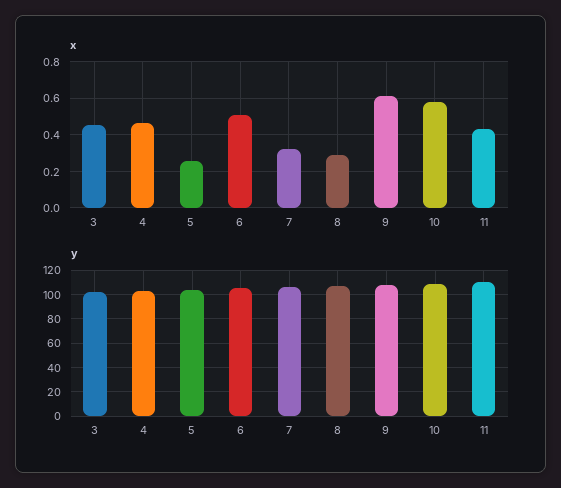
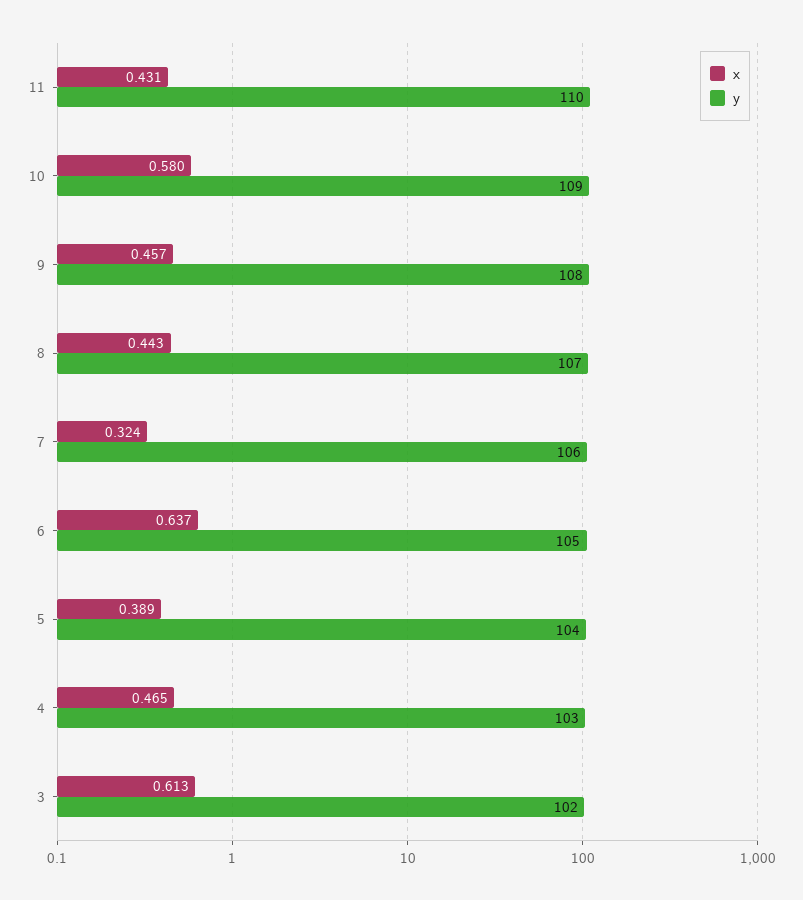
x, 3: 0.45 -> 0.613
x, 5: 0.25 -> 0.389
x, 6: 0.5 -> 0.637
x, 8: 0.3 -> 0.443
x, 9: 0.6 -> 0.457

